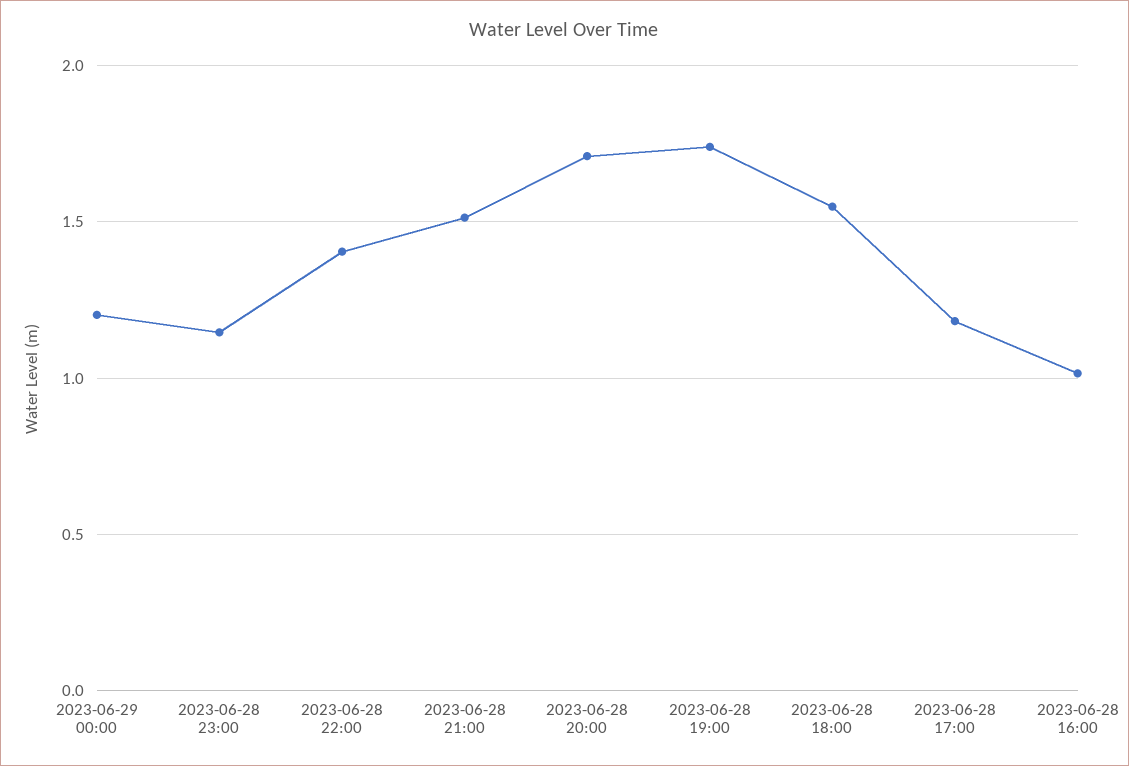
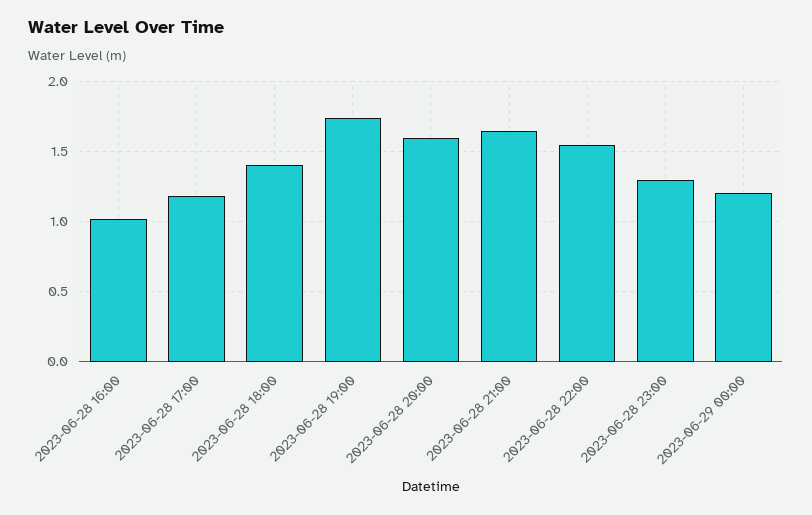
2023-06-28 23:00: 1.15 -> 1.3
2023-06-28 22:00: 1.4 -> 1.55
2023-06-28 21:00: 1.5 -> 1.65
2023-06-28 20:00: 1.7 -> 1.6
2023-06-28 18:00: 1.55 -> 1.4

